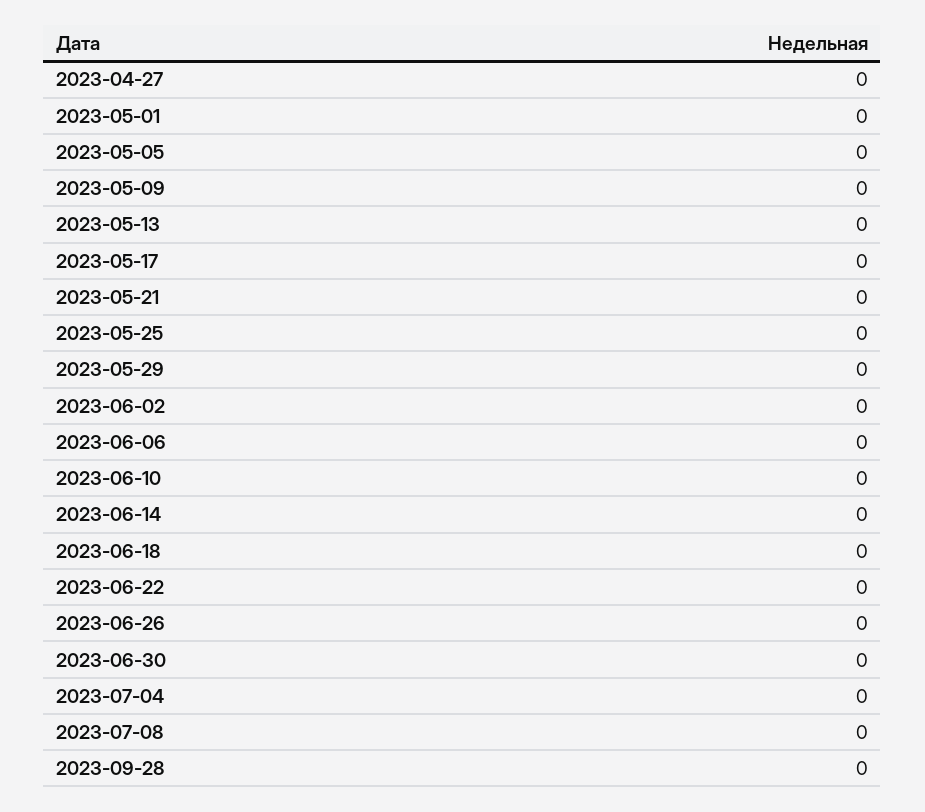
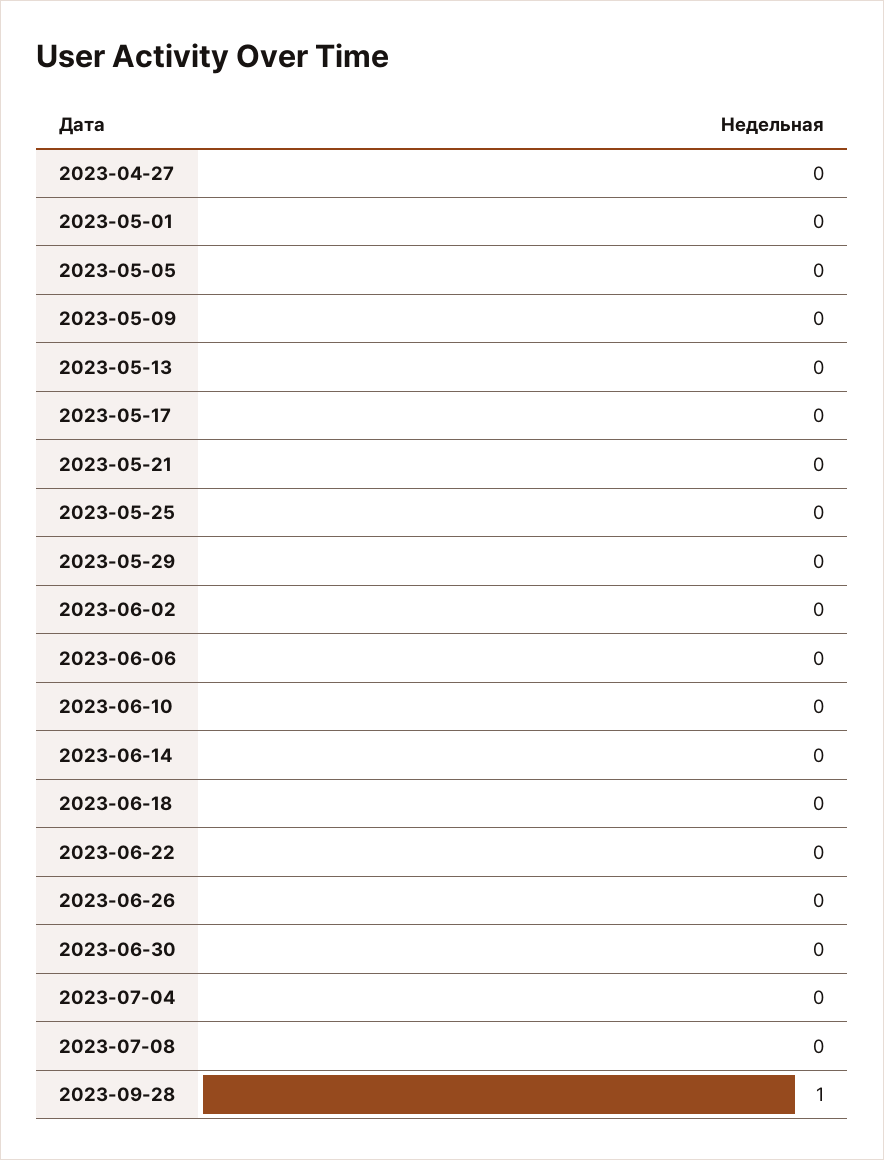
2023-09-28: 0 -> 1

